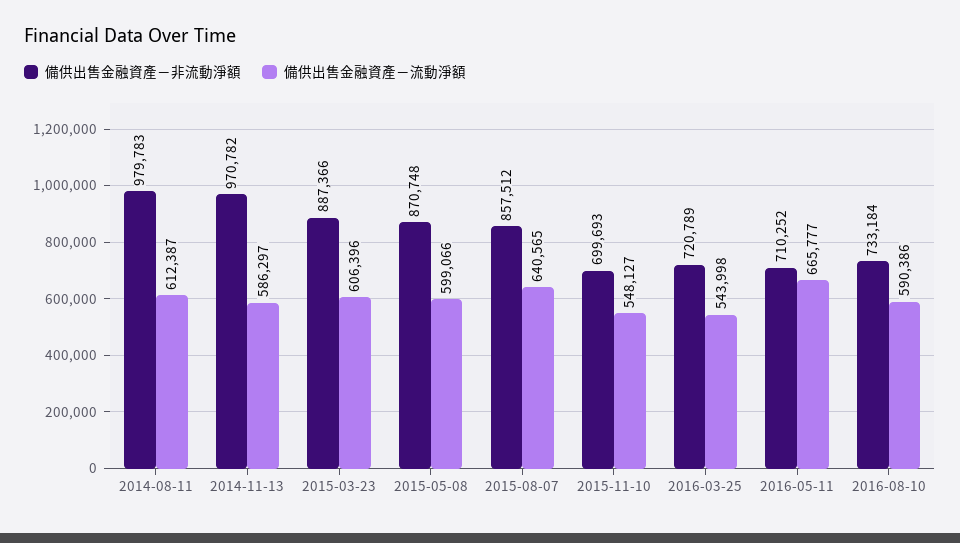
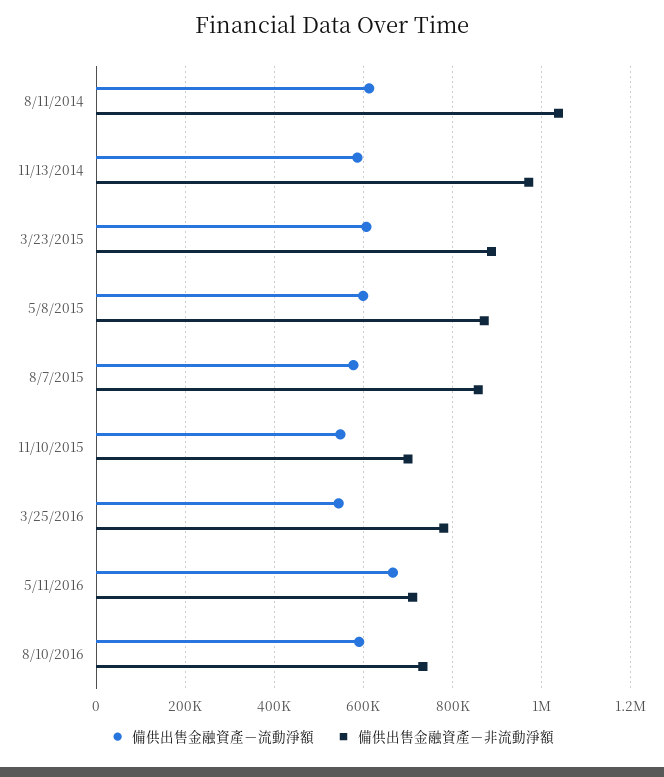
備供出售金融資產－非流動淨額, 2014-08-11: 979783 -> 1040000
備供出售金融資產－流動淨額, 2015-08-07: 640565 -> 580000
備供出售金融資產－非流動淨額, 2016-03-25: 720789 -> 780000

